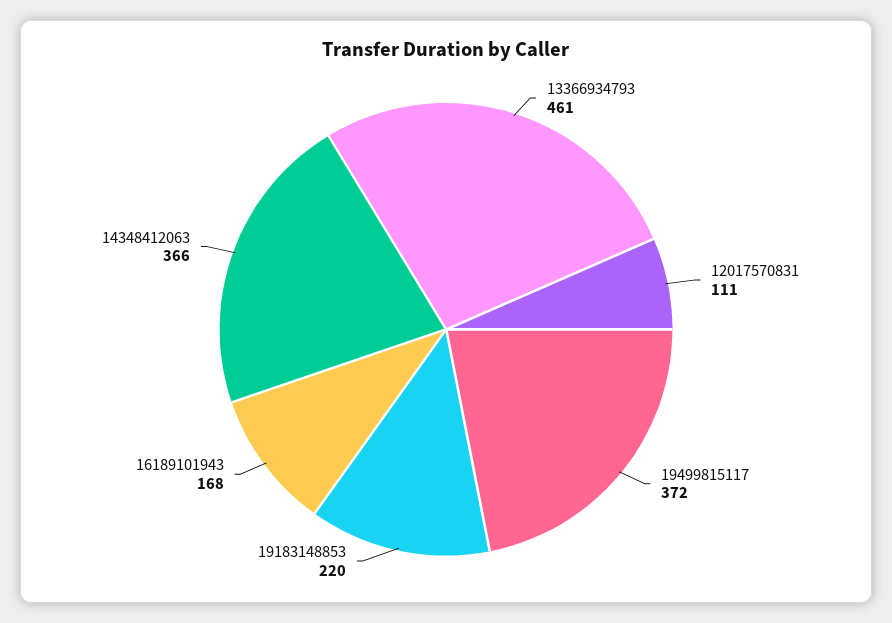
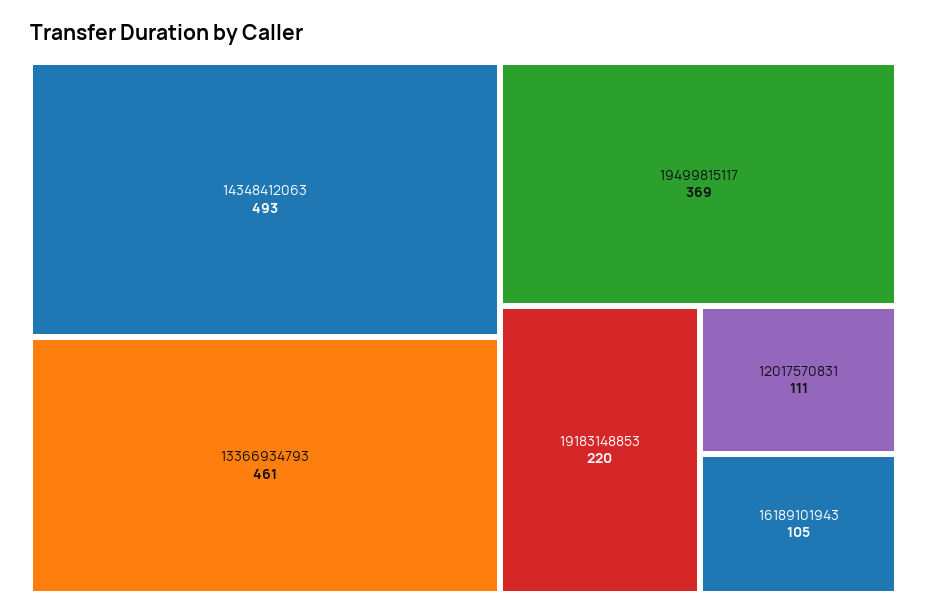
19499815117: 372 -> 369
16189101943: 168 -> 105
14348412063: 366 -> 493

